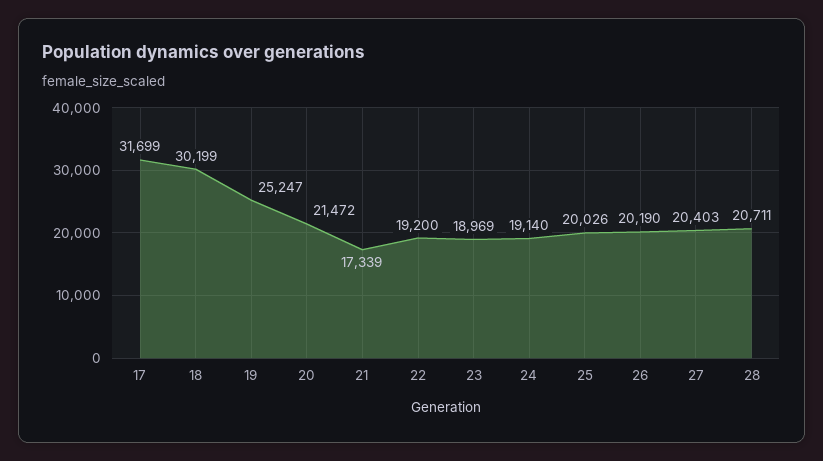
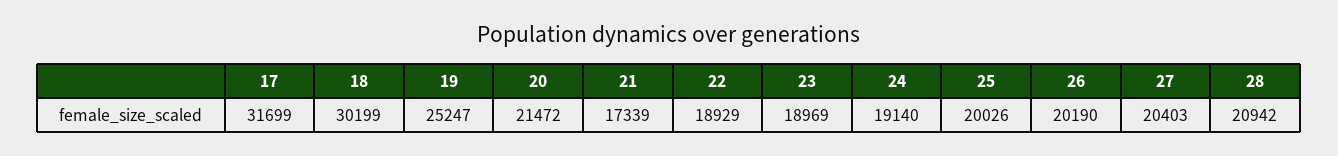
22: 19200 -> 18929
28: 20711 -> 20942

